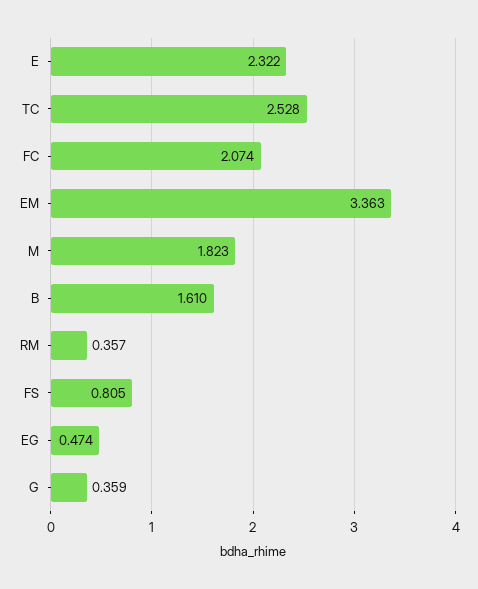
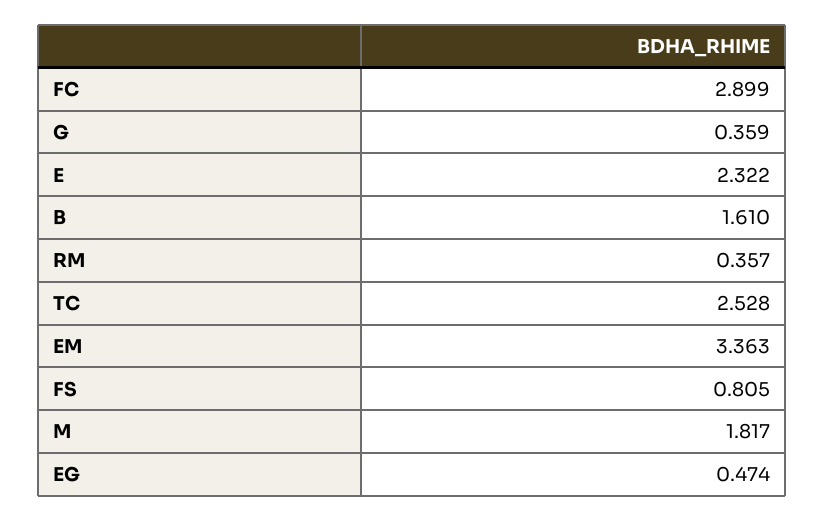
FC: 2.074 -> 2.899
M: 1.823 -> 1.817

